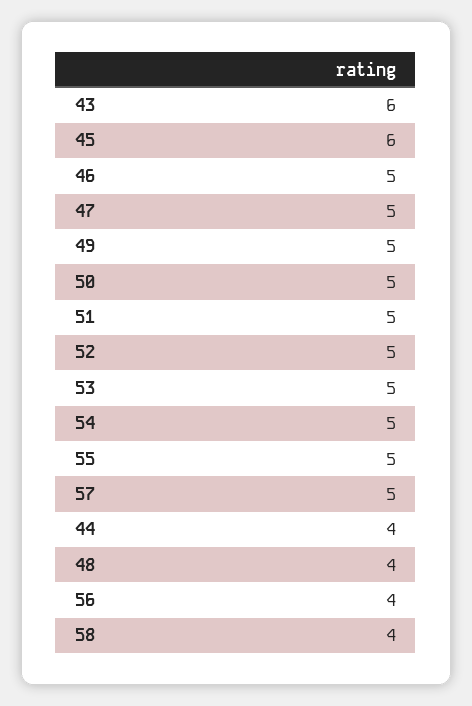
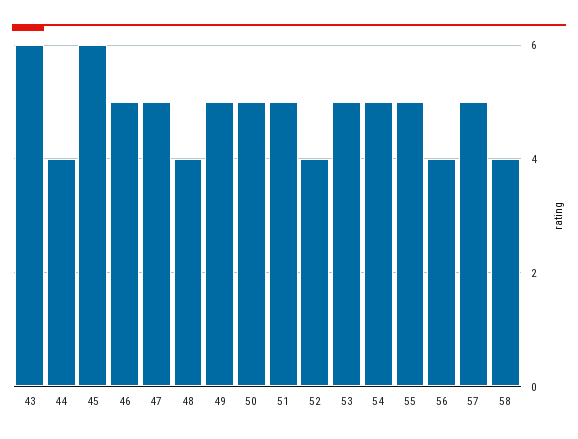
52: 5 -> 4

